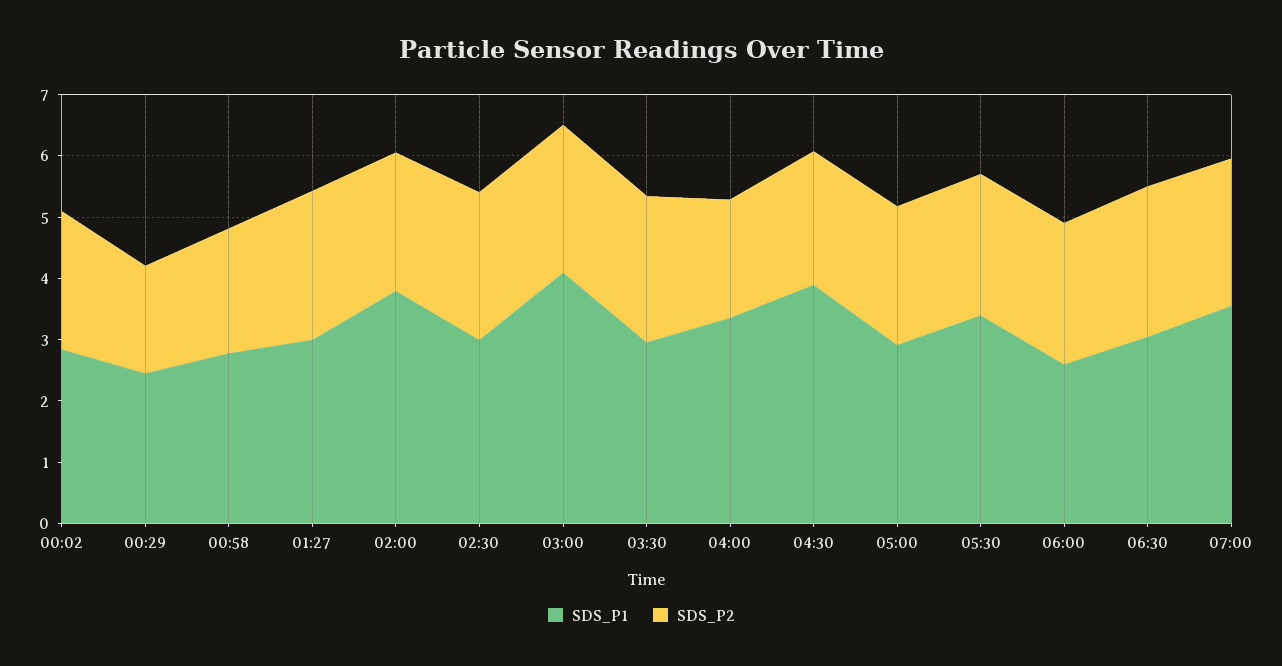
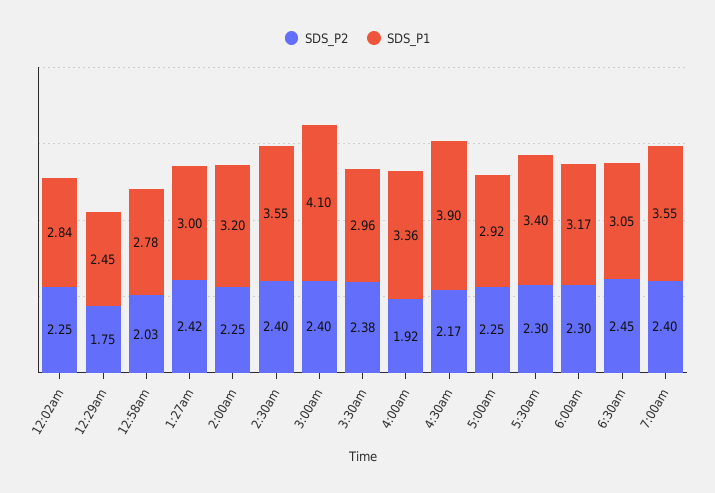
SDS_P1, 02:00: 3.8 -> 3.2
SDS_P1, 02:30: 3 -> 3.55
SDS_P1, 06:00: 2.6 -> 3.17

